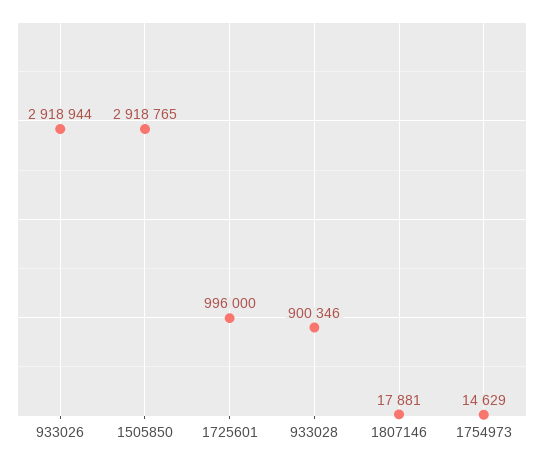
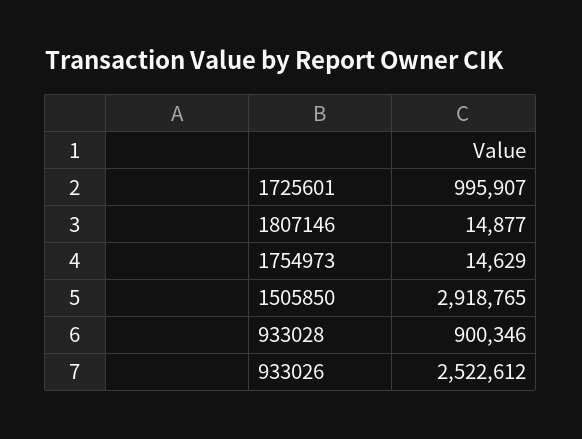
933026: 2918944 -> 2522612
1725601: 996000 -> 995907
1807146: 17881 -> 14877

